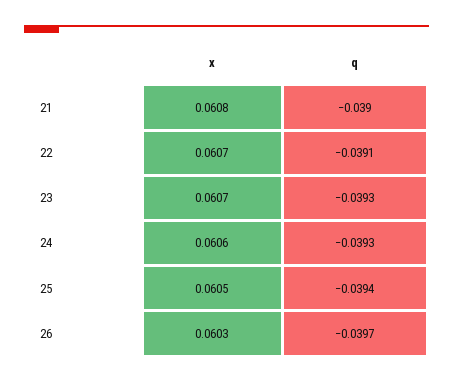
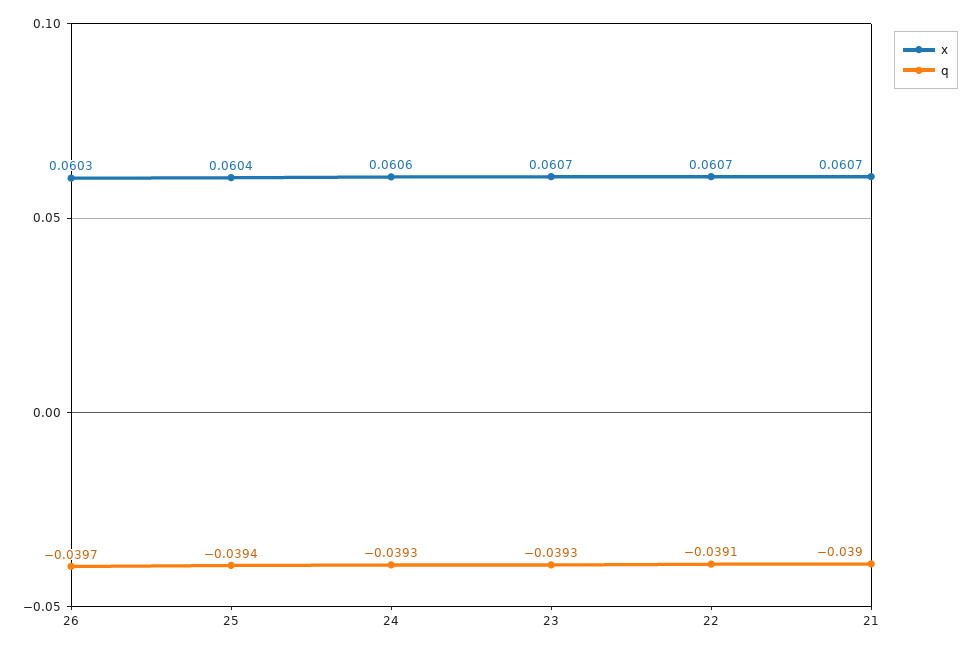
x, 21: 0.0608 -> 0.0607
x, 25: 0.0605 -> 0.0604

